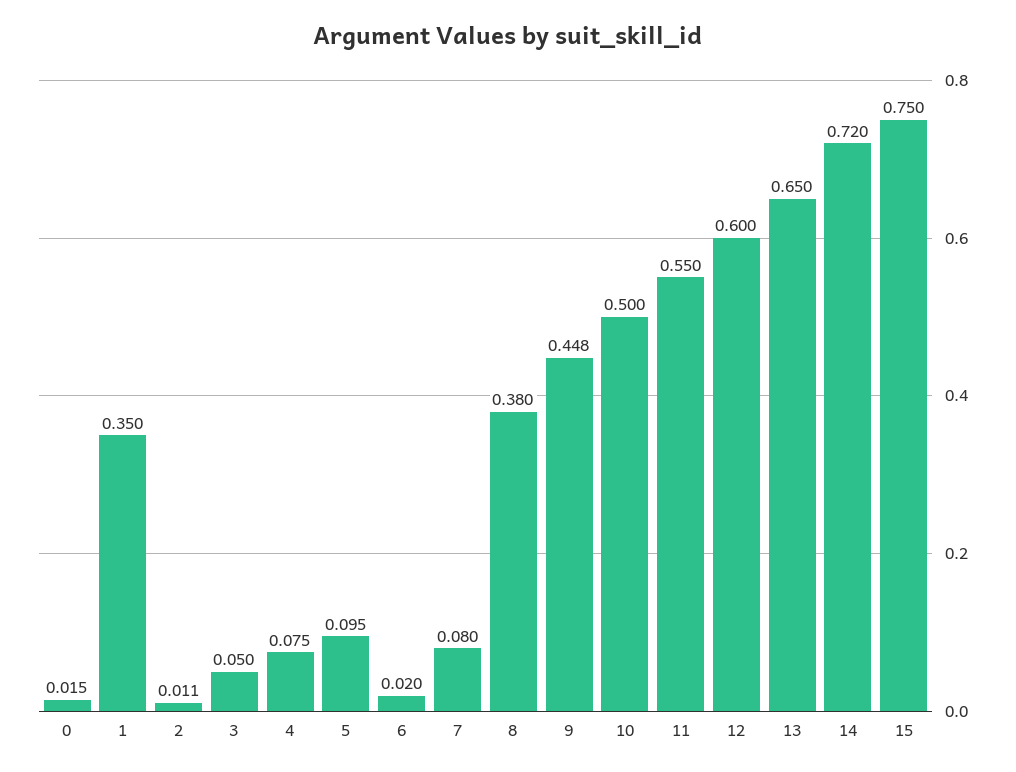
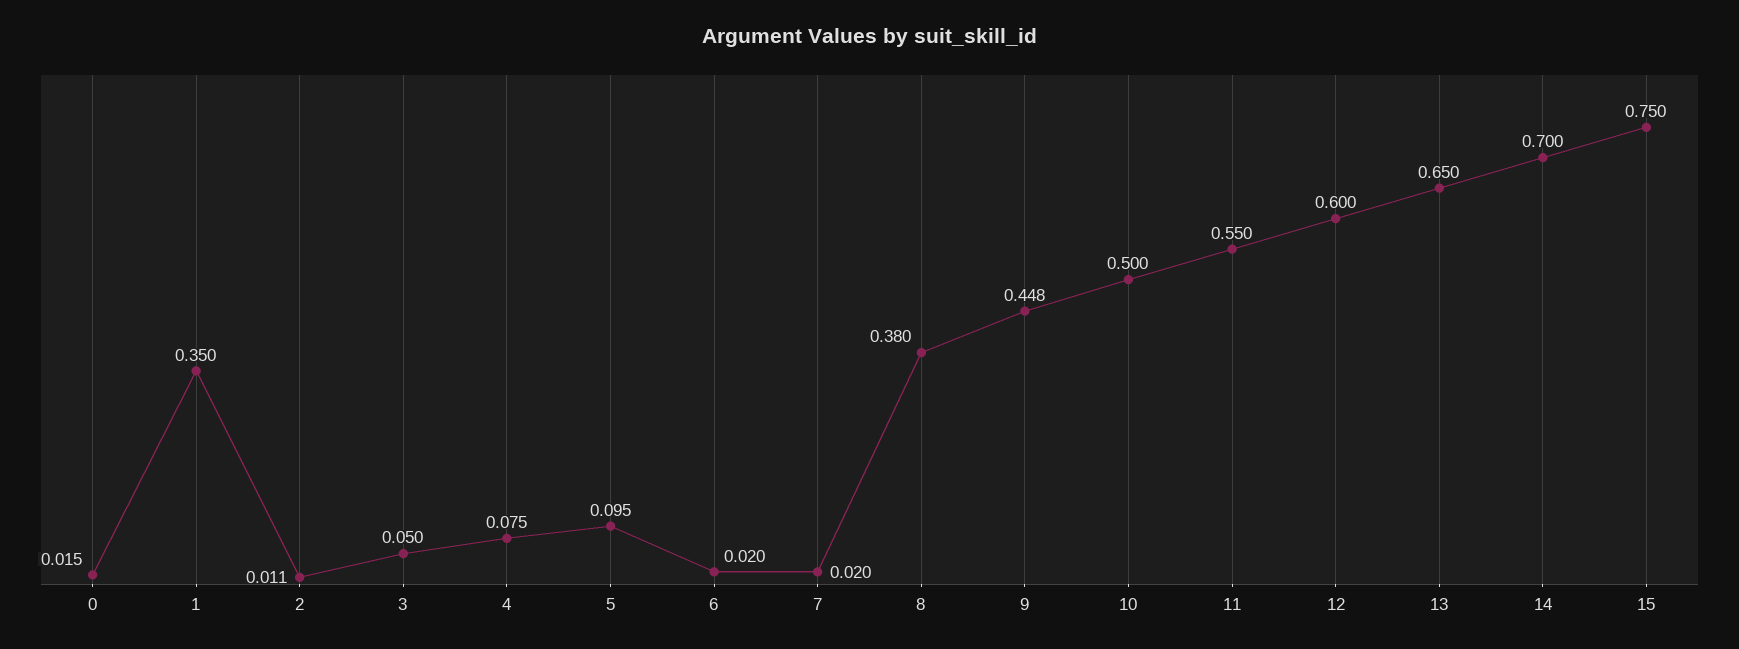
7: 0.08 -> 0.02
14: 0.72 -> 0.7

